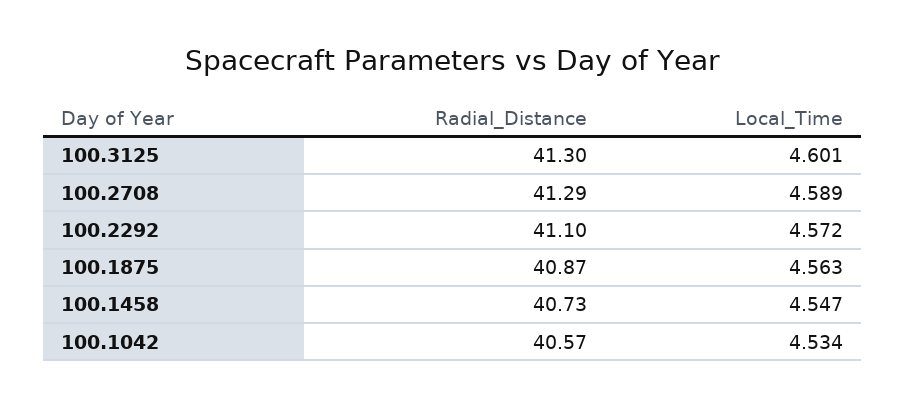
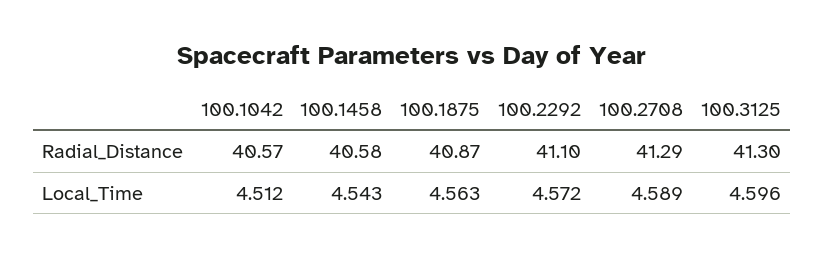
Local_Time, 100.3125: 4.601 -> 4.596
Radial_Distance, 100.1458: 40.73 -> 40.58
Local_Time, 100.1458: 4.547 -> 4.543
Local_Time, 100.1042: 4.534 -> 4.512

